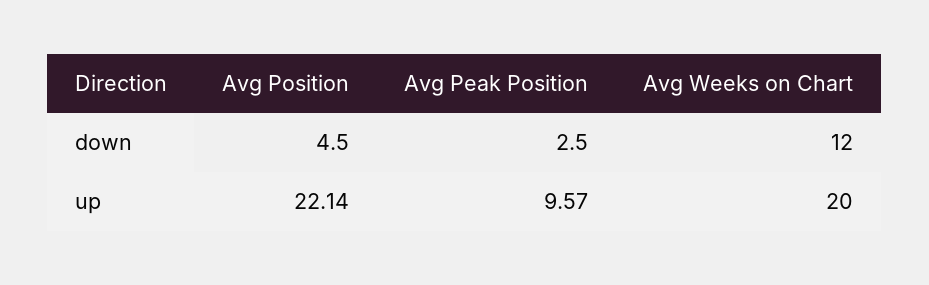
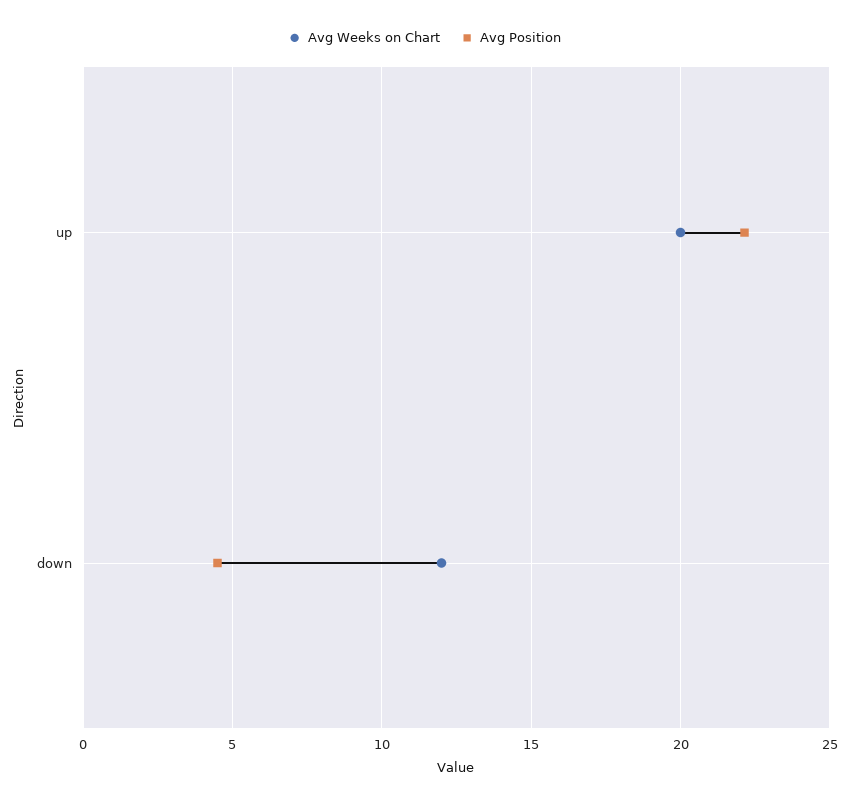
Avg Peak Position, down: 2.5 -> none
Avg Peak Position, up: 9.57 -> none

